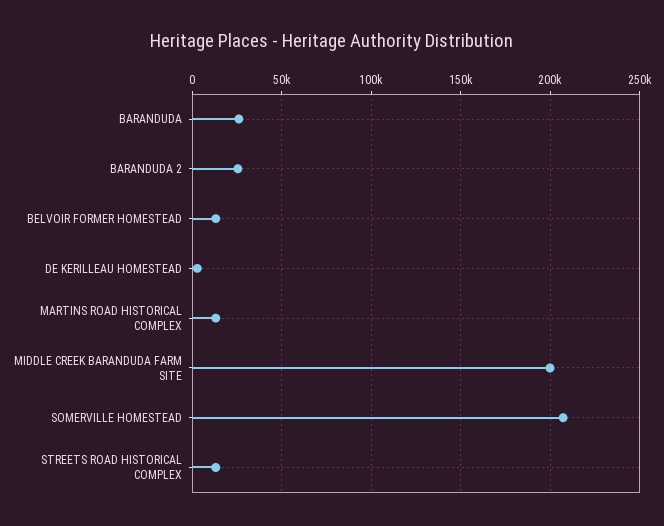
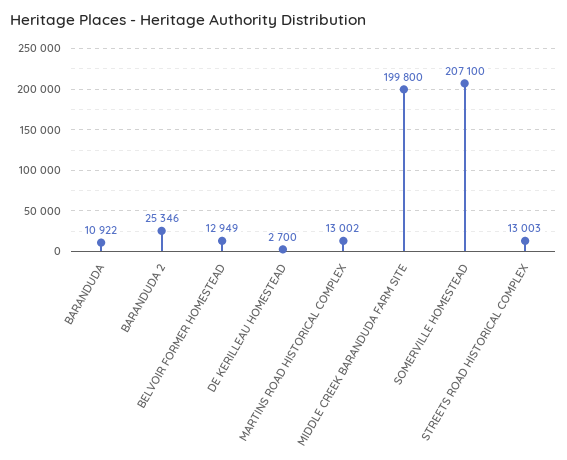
BARANDUDA: 25000 -> 10922

